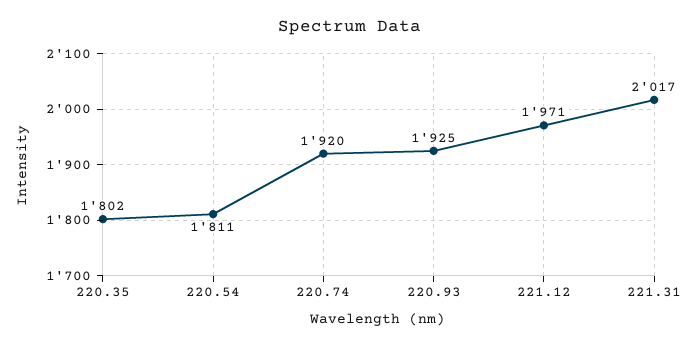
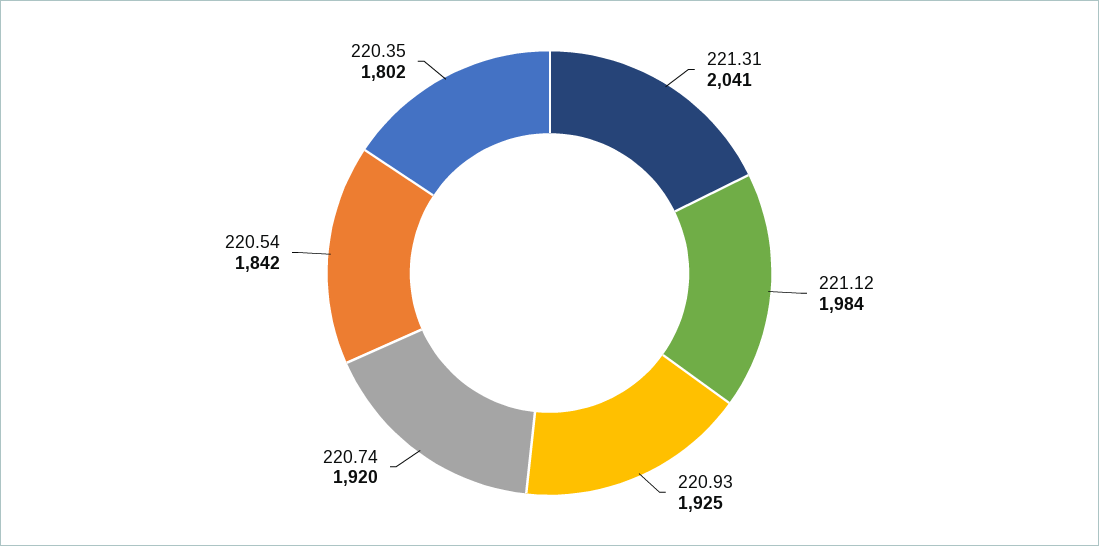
220.54: 1811 -> 1842
221.12: 1971 -> 1984
221.31: 2017 -> 2041

